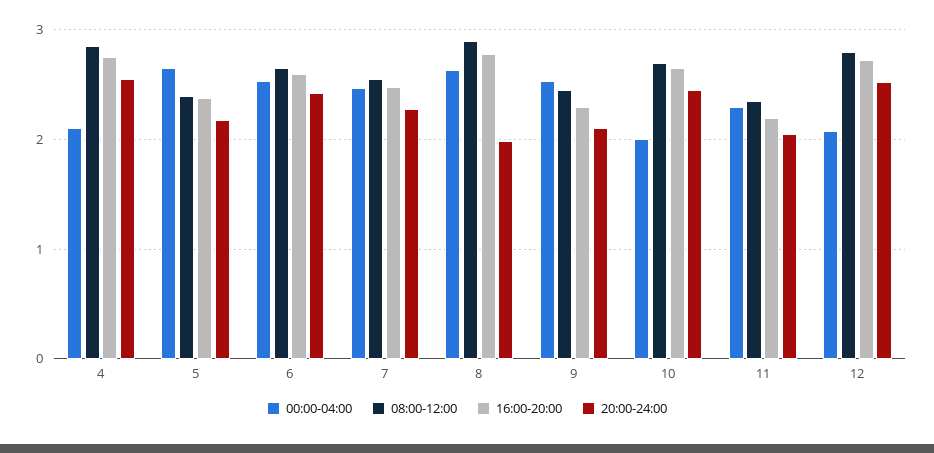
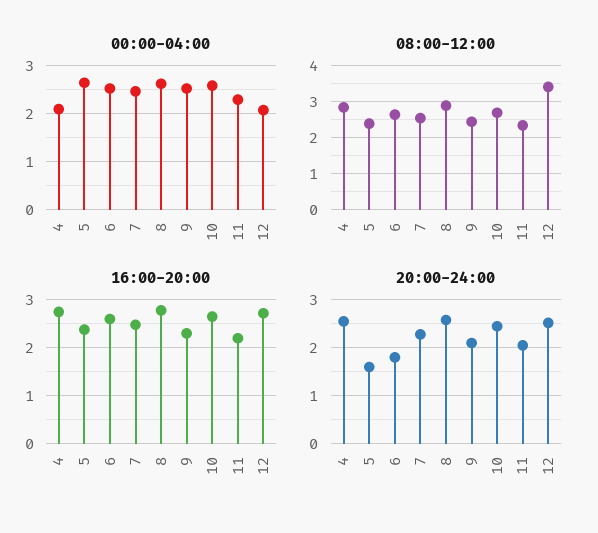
20:00-24:00, 5: 2.2 -> 1.6
20:00-24:00, 6: 2.4 -> 1.8
20:00-24:00, 8: 2 -> 2.6
00:00-04:00, 10: 2 -> 2.6
08:00-12:00, 12: 2.8 -> 3.4

